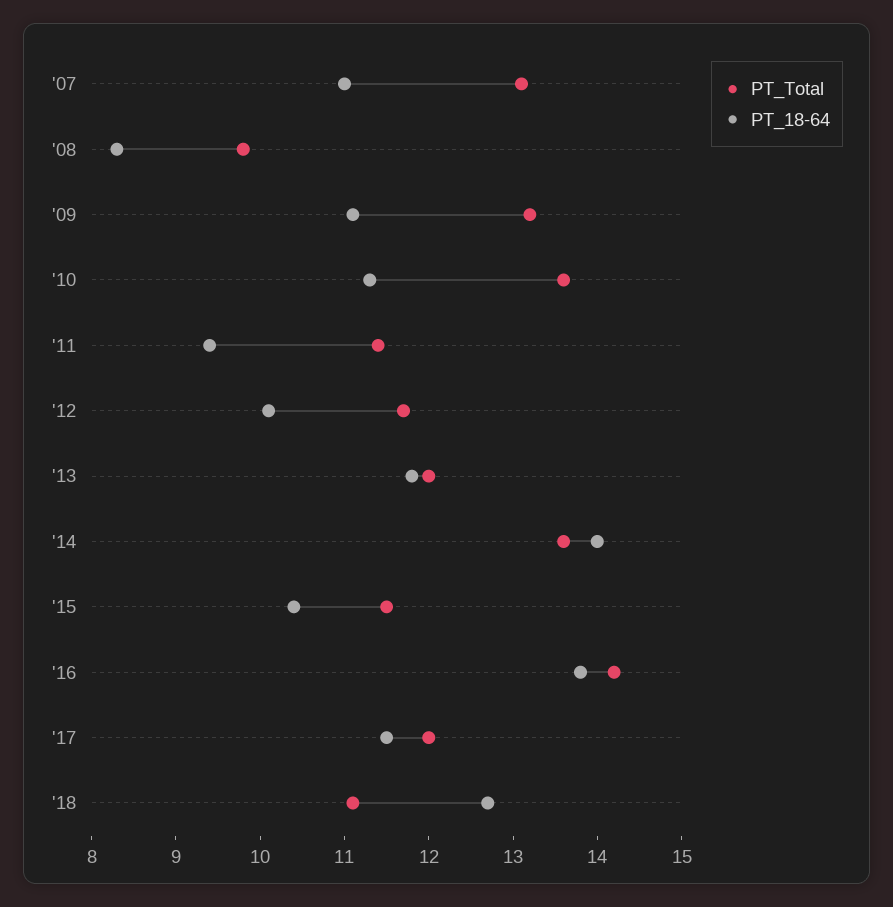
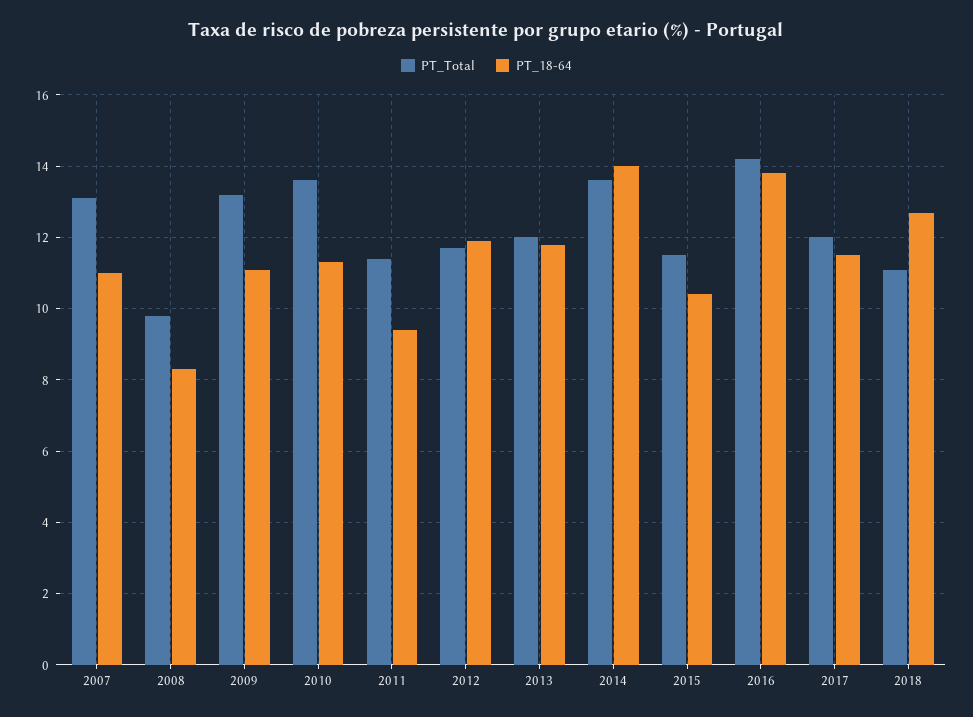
PT_18-64, '12: 10.1 -> 12

